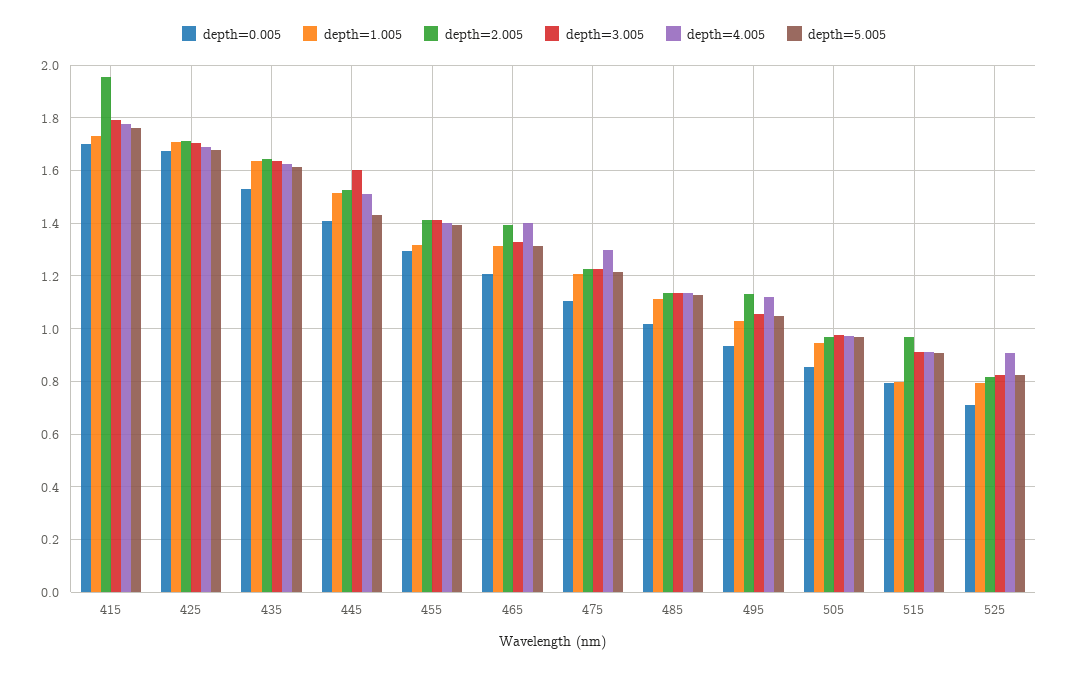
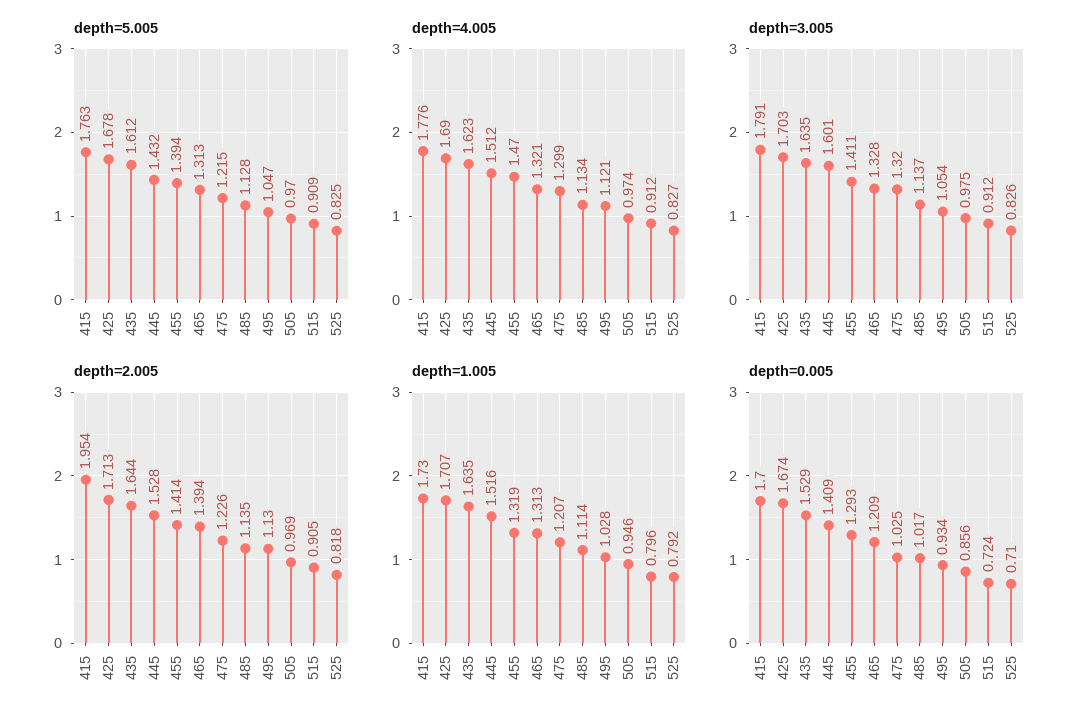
depth=4.005, 455: 1.4 -> 1.47
depth=4.005, 465: 1.4 -> 1.321
depth=0.005, 475: 1.1 -> 1.025
depth=3.005, 475: 1.225 -> 1.32
depth=0.005, 515: 0.8 -> 0.724
depth=2.005, 515: 0.975 -> 0.905
depth=4.005, 525: 0.9 -> 0.827

